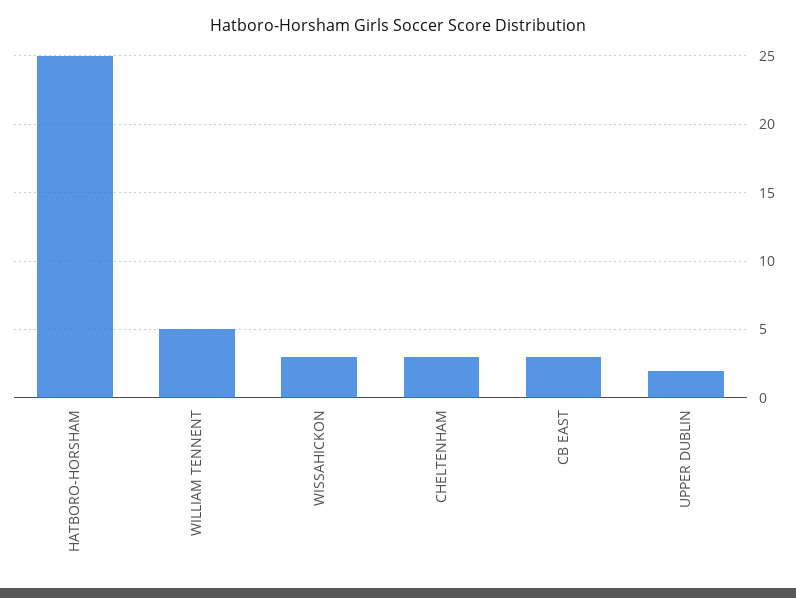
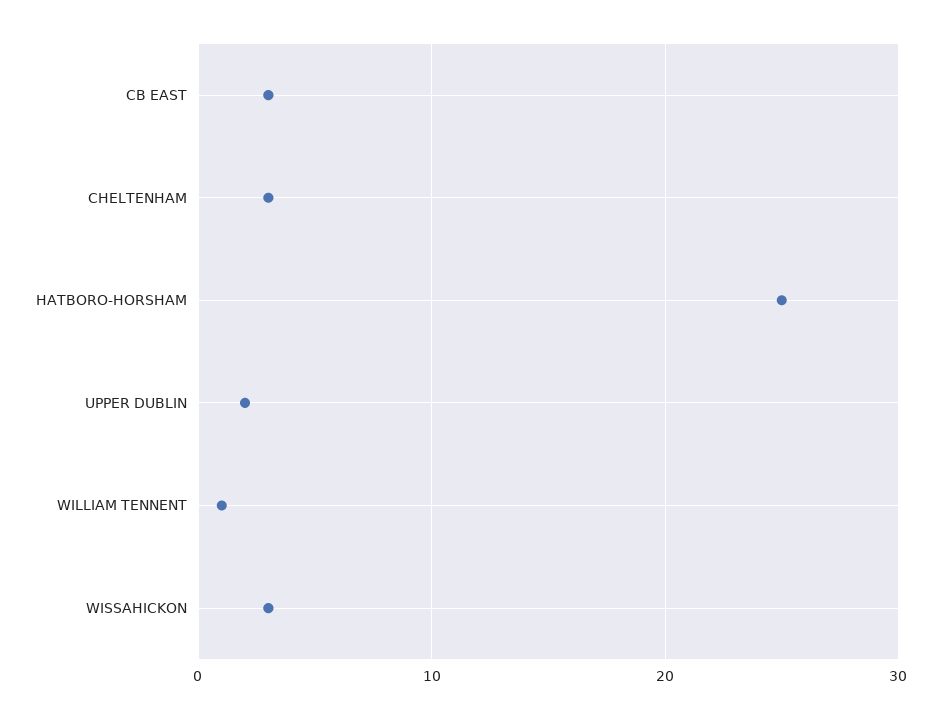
WILLIAM TENNENT: 5 -> 1

